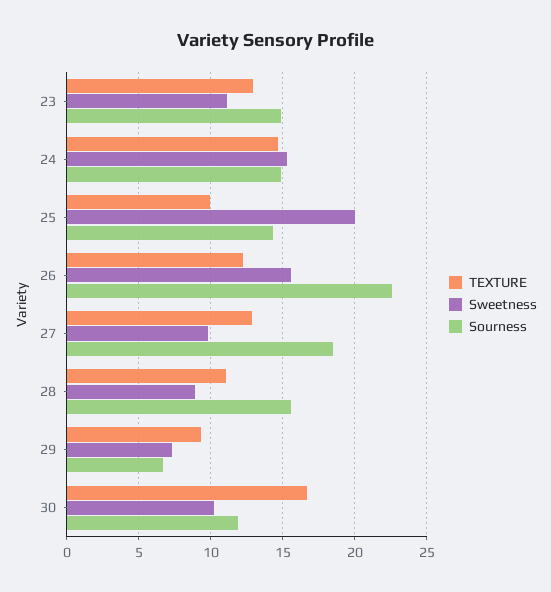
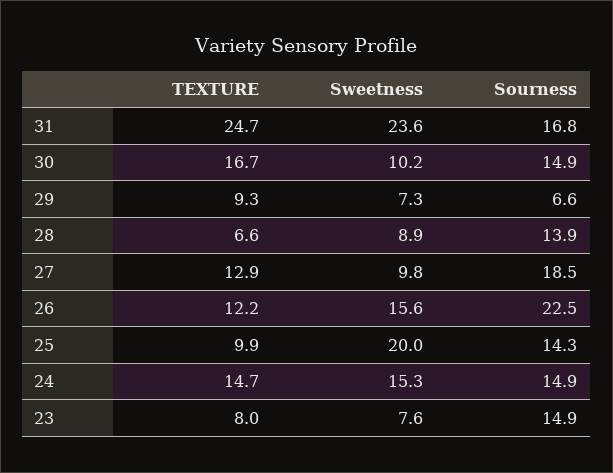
TEXTURE, 23: 13 -> 8
Sweetness, 23: 11 -> 7.6
TEXTURE, 28: 11 -> 6.6
Sourness, 28: 15.5 -> 13.9
Sourness, 30: 12 -> 14.9
TEXTURE, 31: none -> 24.7
Sweetness, 31: none -> 23.6
Sourness, 31: none -> 16.8

